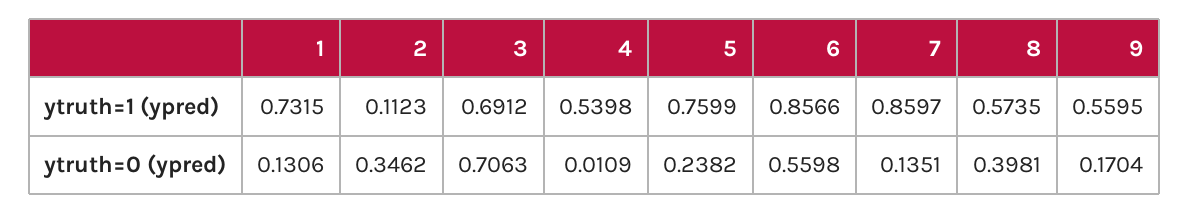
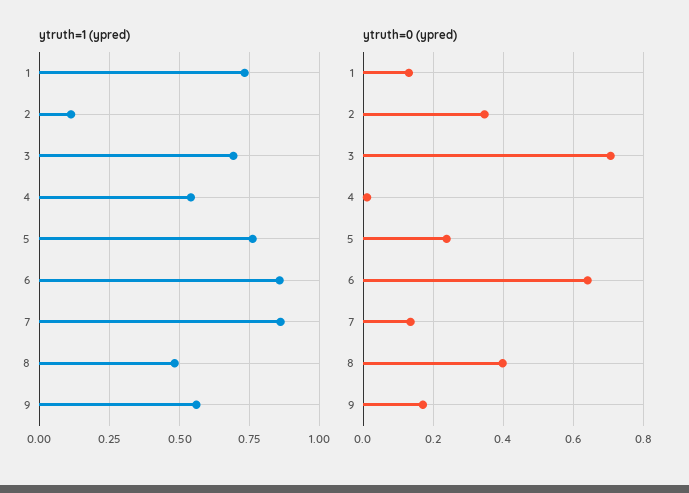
ytruth=1 (ypred), 8: 0.5735 -> 0.475
ytruth=0 (ypred), 6: 0.5598 -> 0.64

